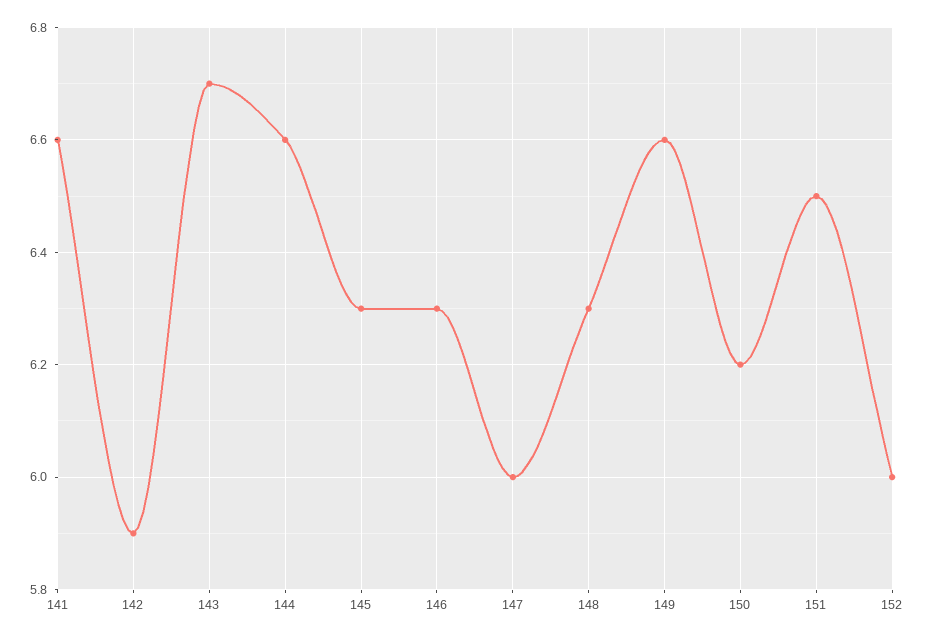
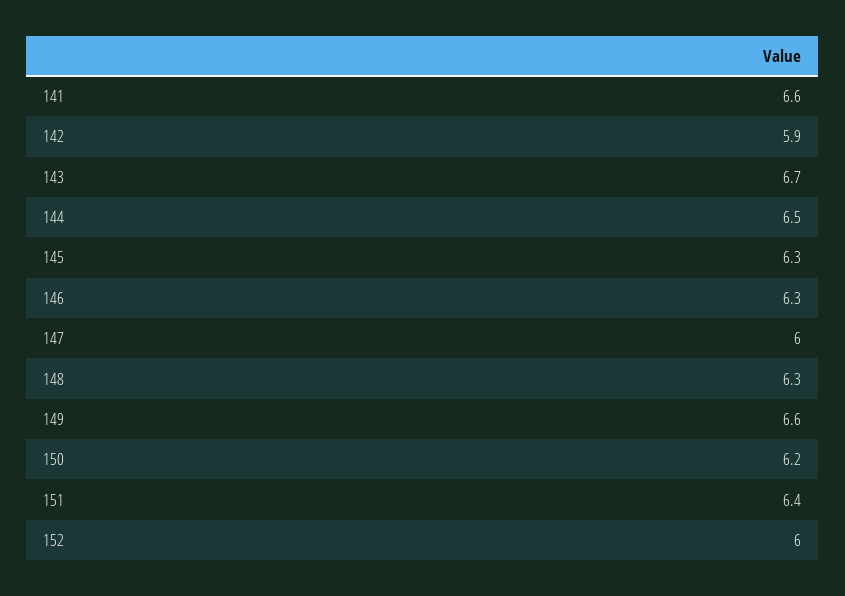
144: 6.6 -> 6.5
151: 6.5 -> 6.4

